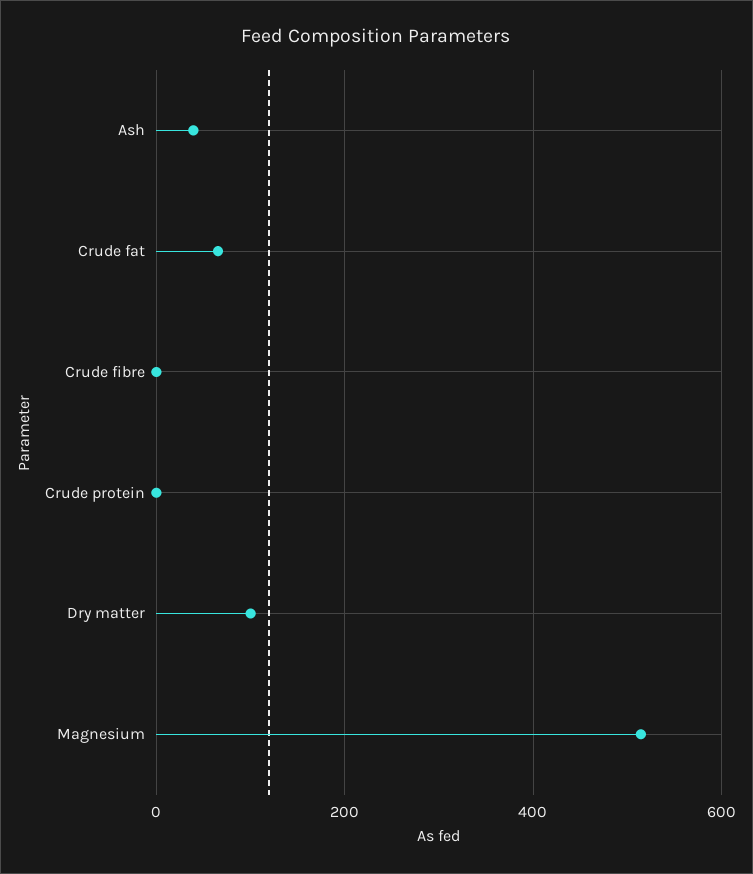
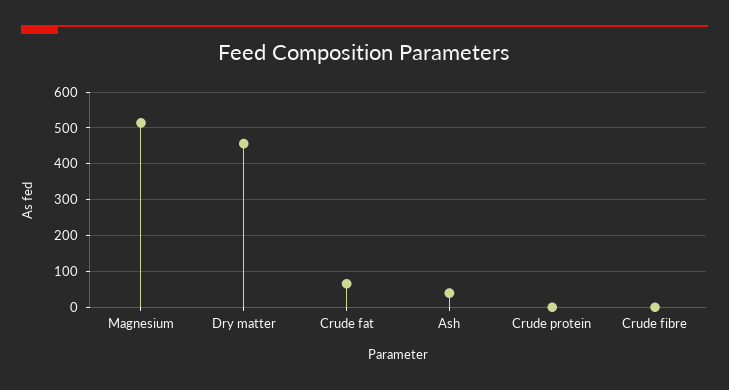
Dry matter: 100 -> 460

